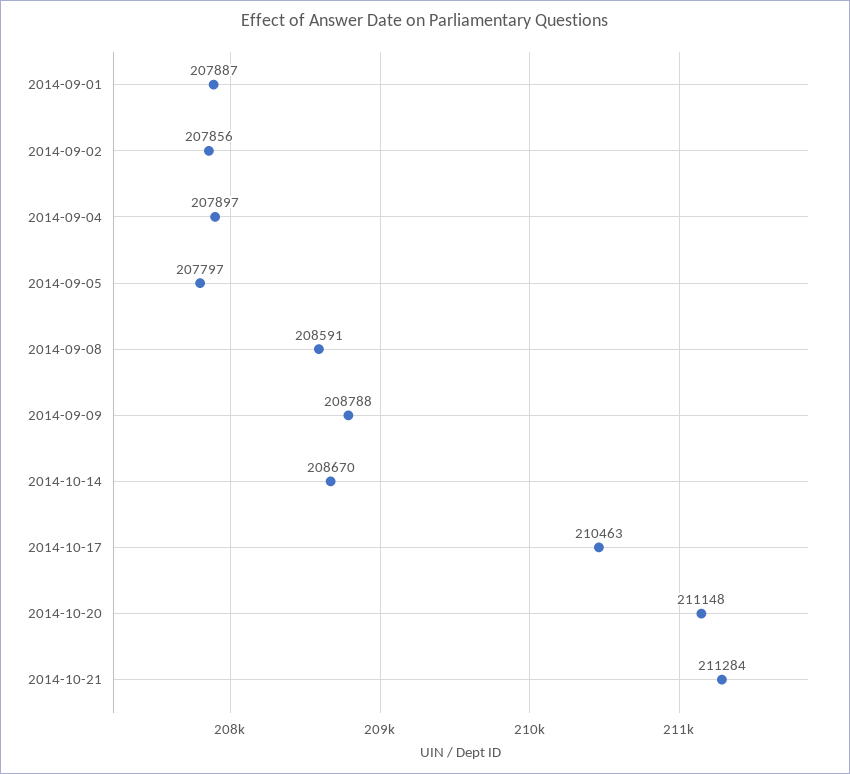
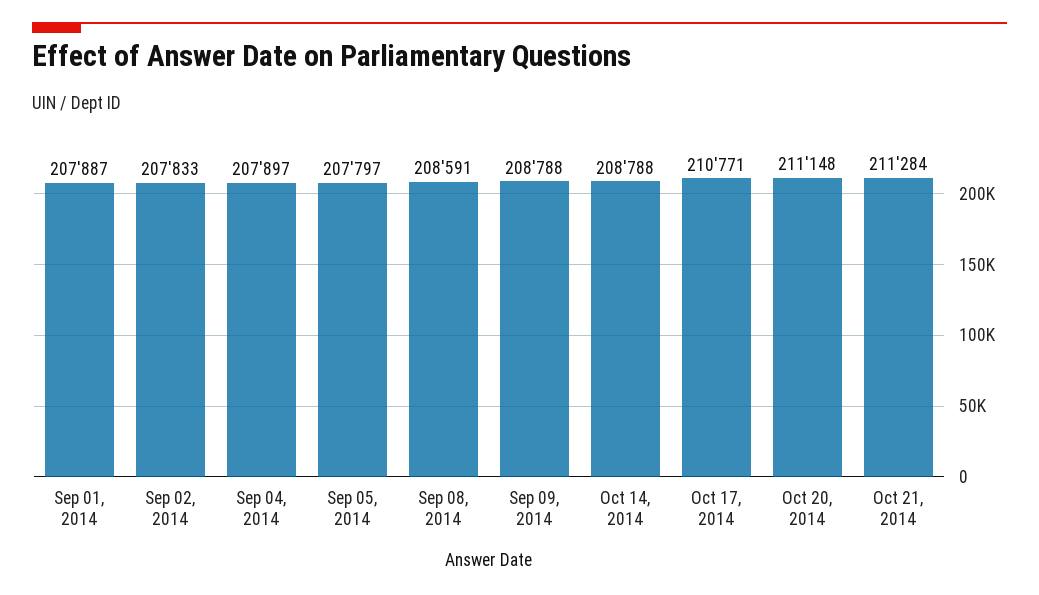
2014-09-02: 207856 -> 207833
2014-10-14: 208670 -> 208788
2014-10-17: 210463 -> 210771

